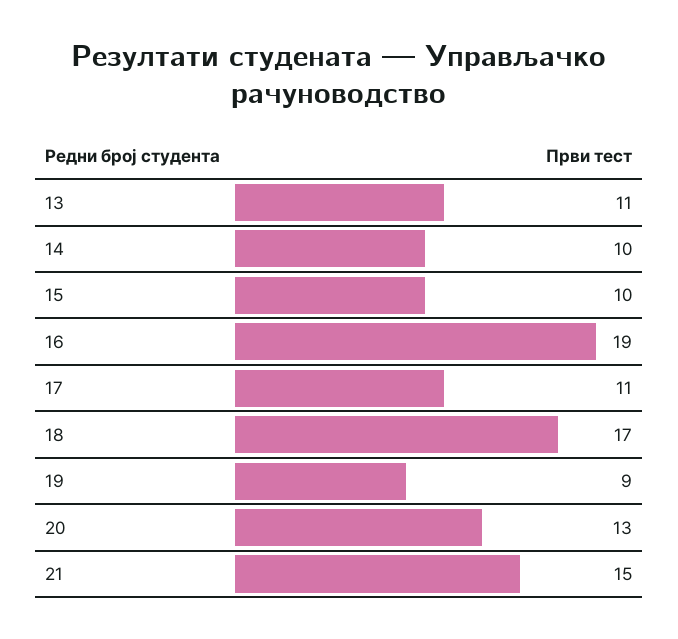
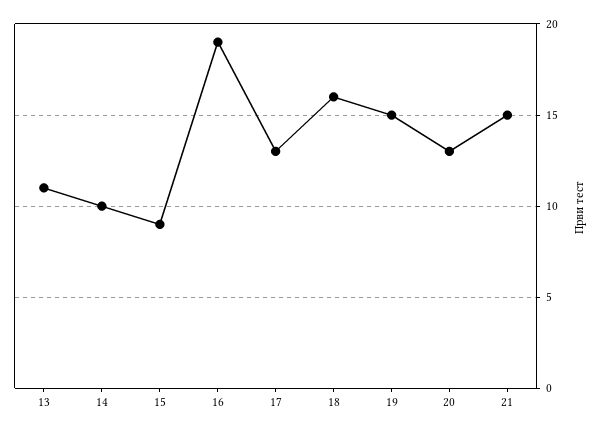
15: 10 -> 9
17: 11 -> 13
18: 17 -> 16
19: 9 -> 15

